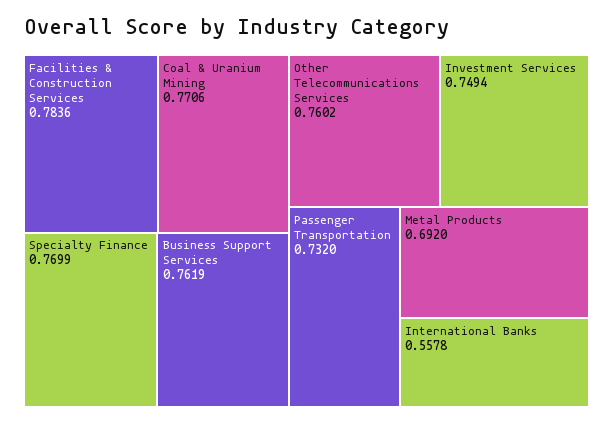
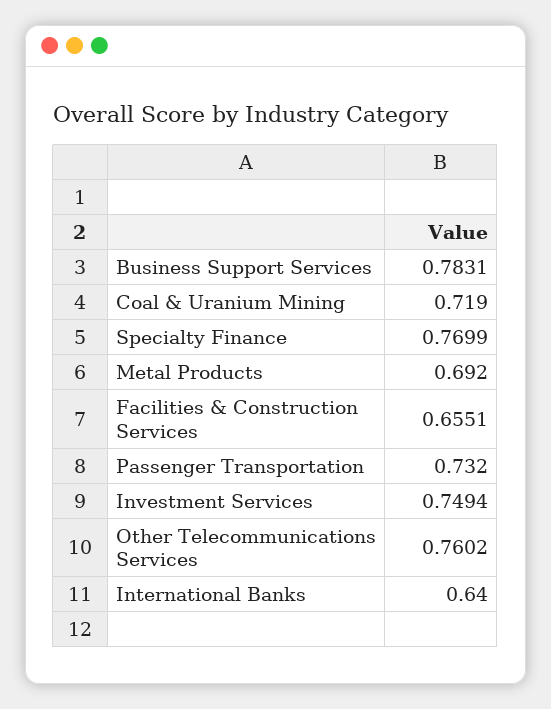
Facilities & Construction Services: 0.7836 -> 0.6551
Coal & Uranium Mining: 0.7706 -> 0.719
Business Support Services: 0.7619 -> 0.7831
International Banks: 0.5578 -> 0.64

